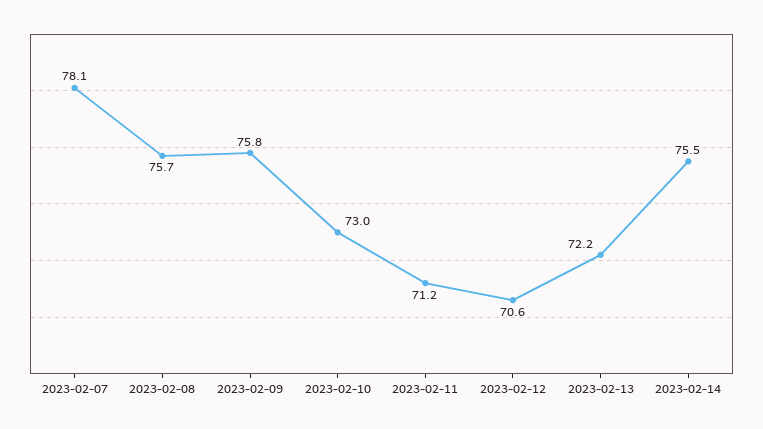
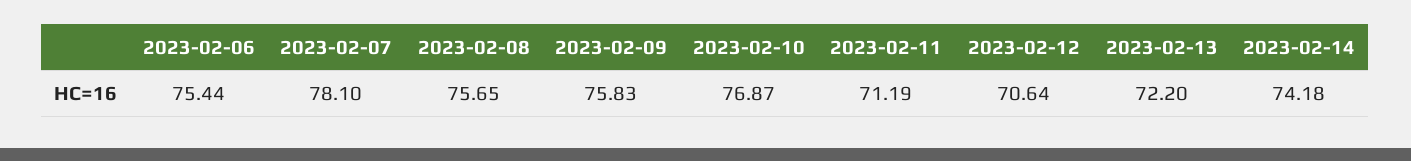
2023-02-10: 73 -> 76.87
2023-02-14: 75.5 -> 74.18
2023-02-06: none -> 75.44

